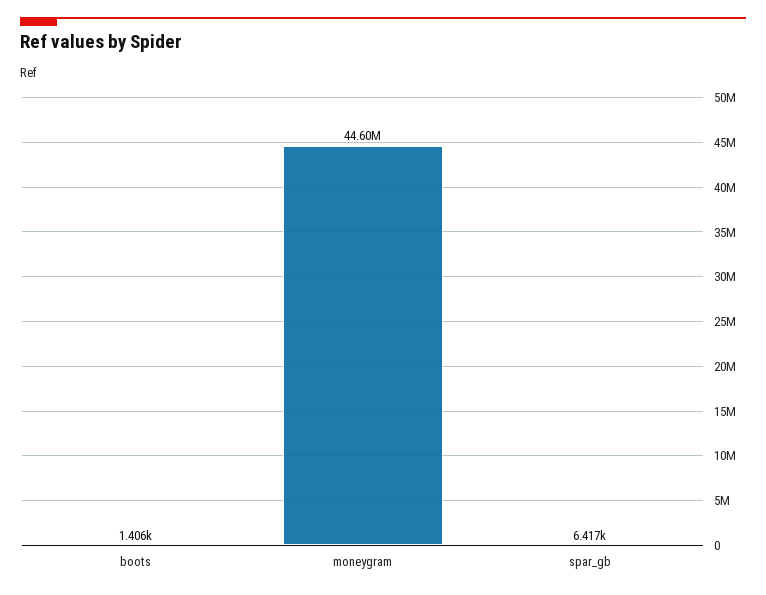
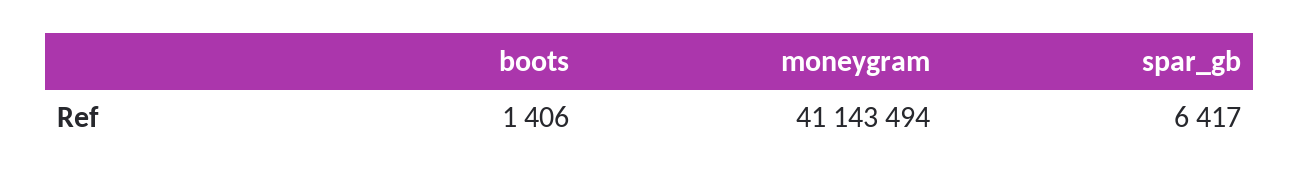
moneygram: 44600000 -> 41143494

